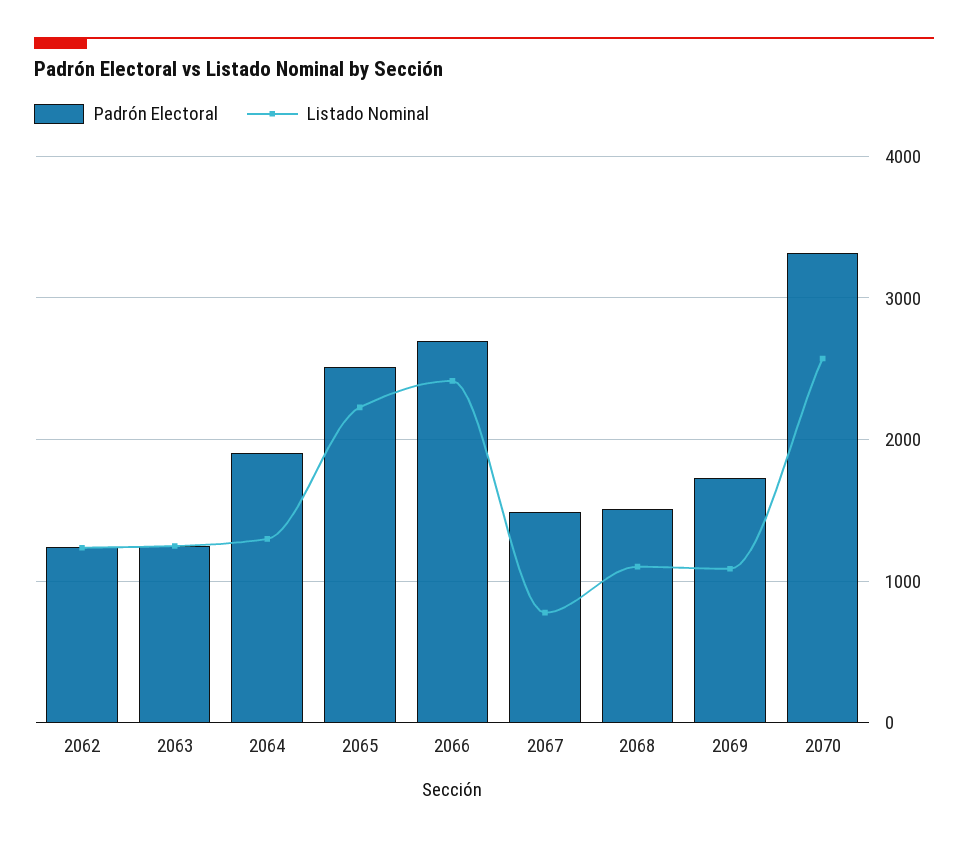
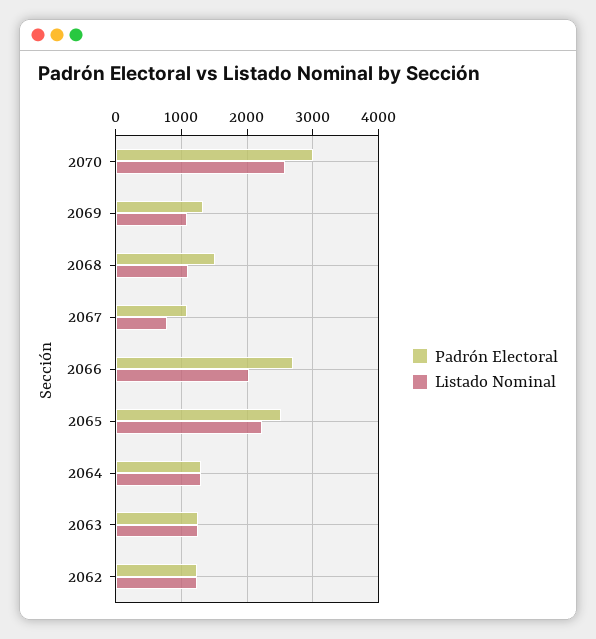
Padrón Electoral, 2064: 1900 -> 1300
Listado Nominal, 2066: 2400 -> 2000
Padrón Electoral, 2067: 1500 -> 1100
Padrón Electoral, 2069: 1700 -> 1300
Padrón Electoral, 2070: 3300 -> 3000

